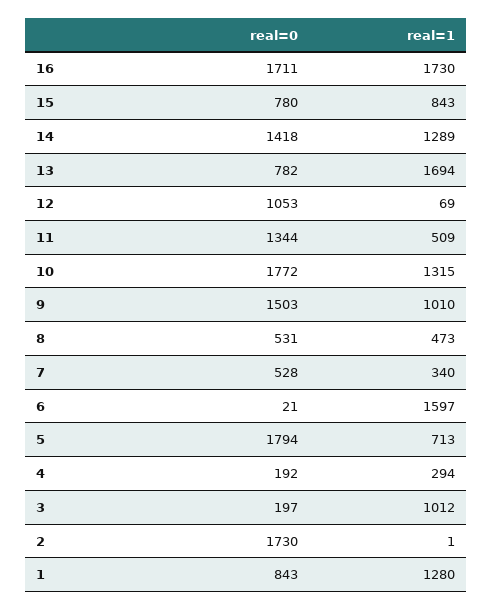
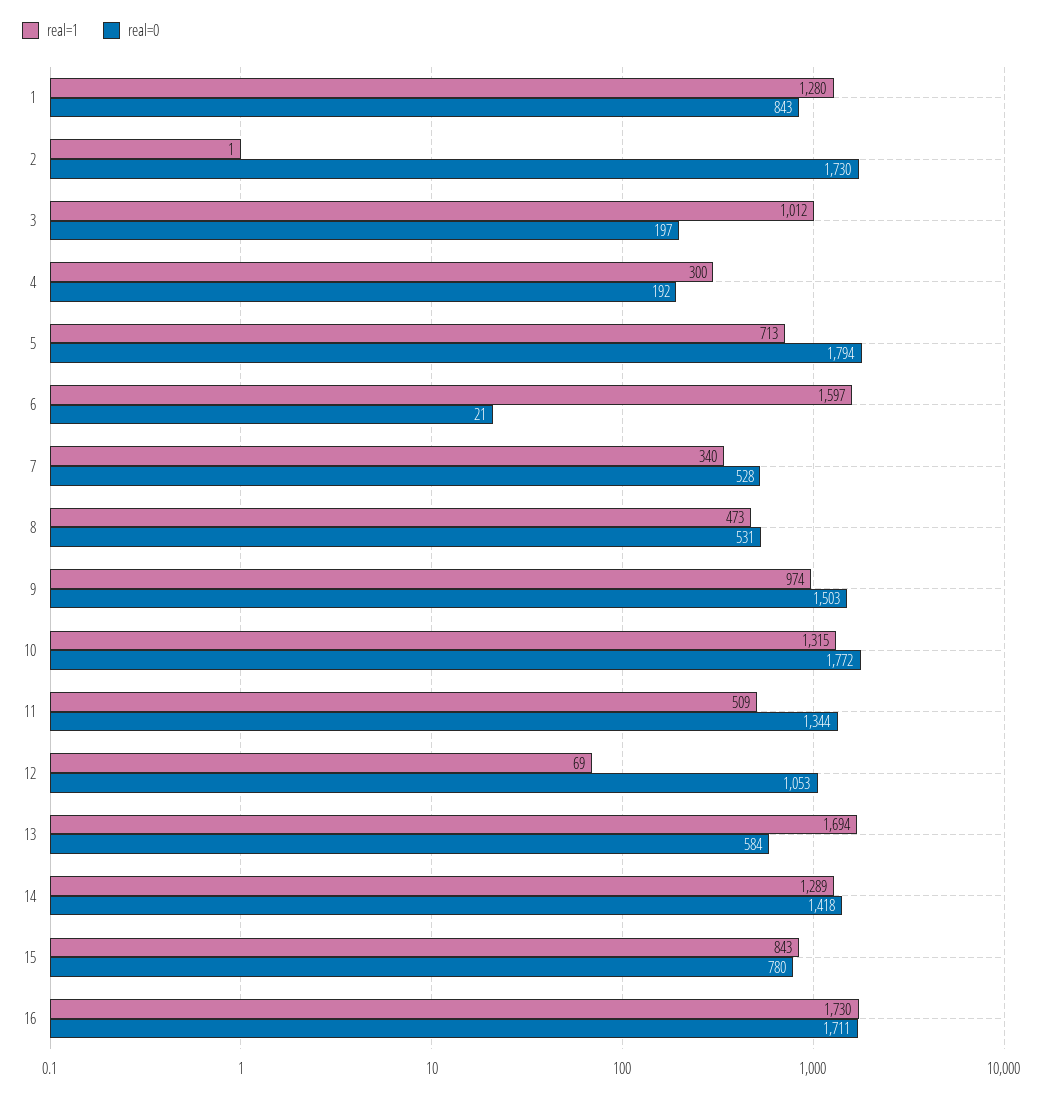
real=0, 13: 782 -> 584
real=1, 9: 1010 -> 974
real=1, 4: 294 -> 300

